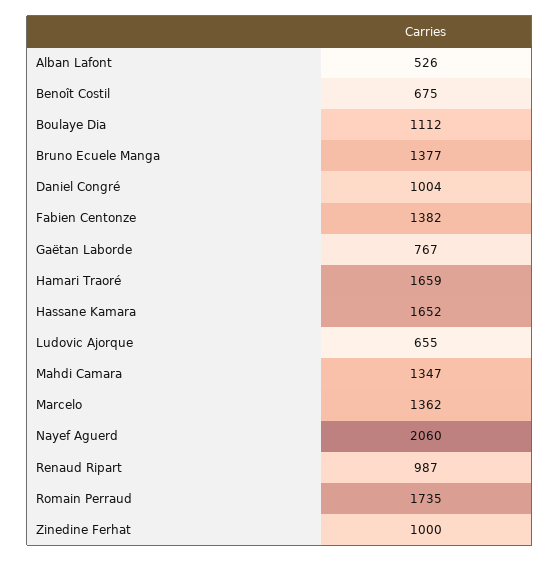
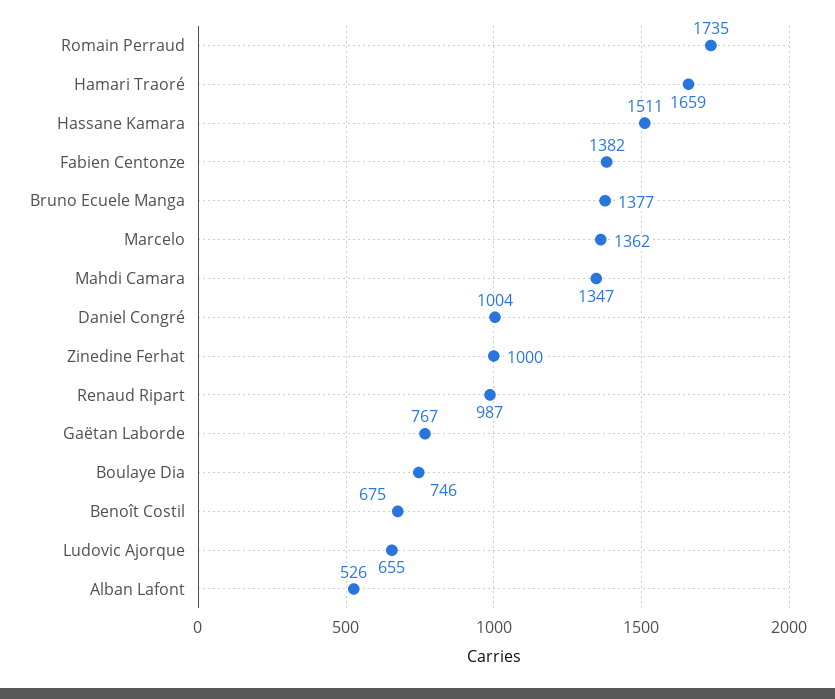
Boulaye Dia: 1112 -> 746
Hassane Kamara: 1652 -> 1511
Nayef Aguerd: 2060 -> none

